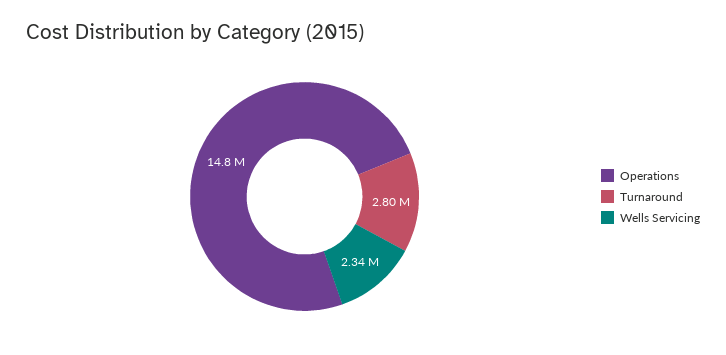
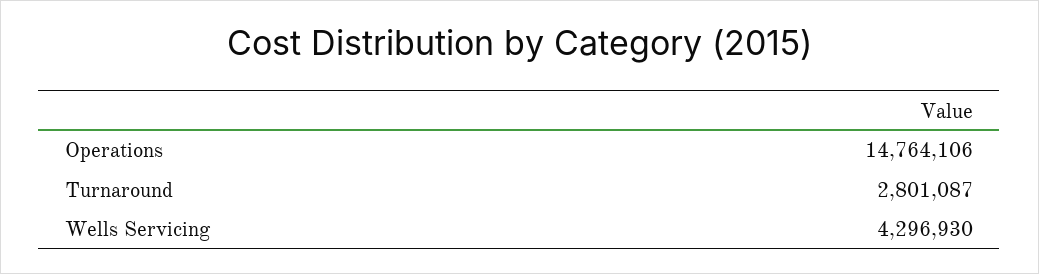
Wells Servicing: 2340000 -> 4296930

